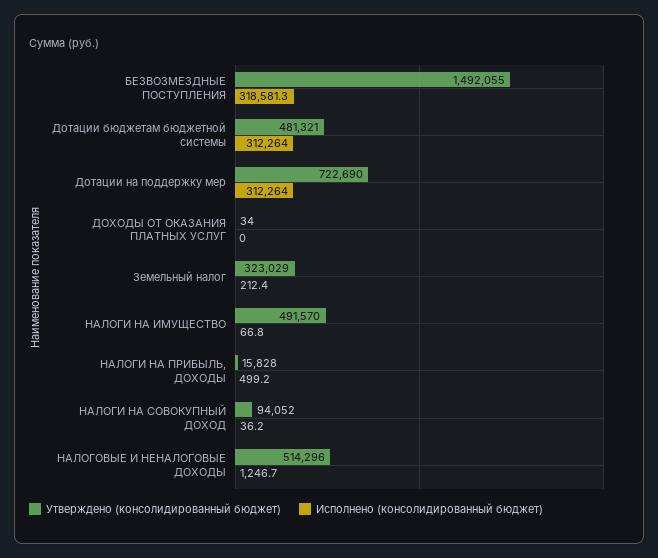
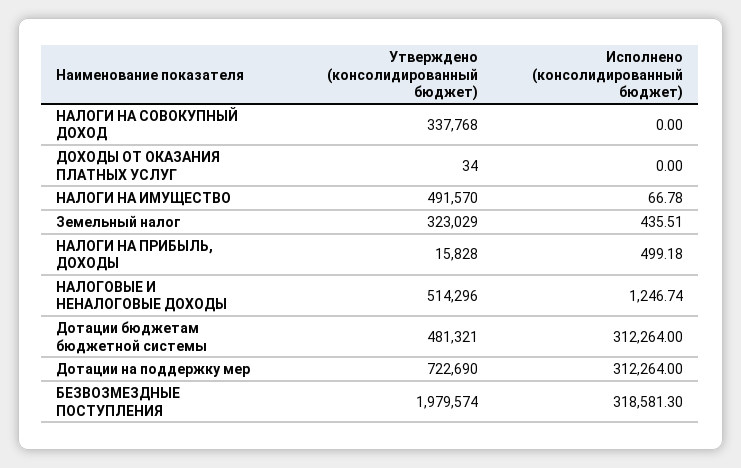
Утверждено (консолидированный бюджет), БЕЗВОЗМЕЗДНЫЕ ПОСТУПЛЕНИЯ: 1492055 -> 1979574
Исполнено (консолидированный бюджет), Земельный налог: 212.4 -> 435.51
Утверждено (консолидированный бюджет), НАЛОГИ НА СОВОКУПНЫЙ ДОХОД: 94052 -> 337768
Исполнено (консолидированный бюджет), НАЛОГИ НА СОВОКУПНЫЙ ДОХОД: 36.2 -> 0

